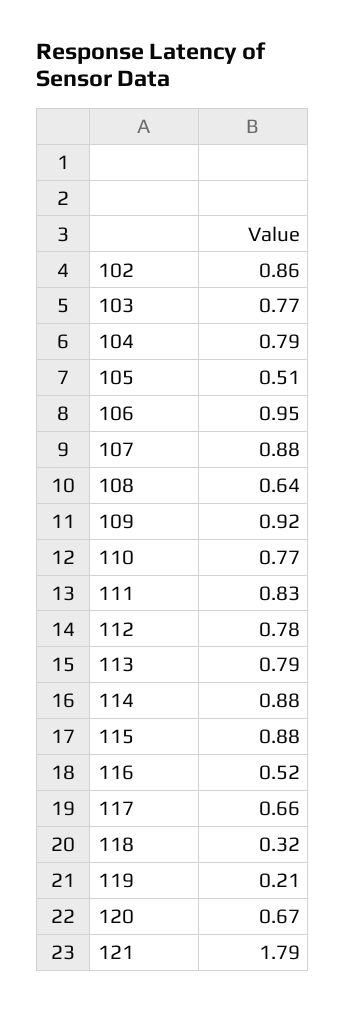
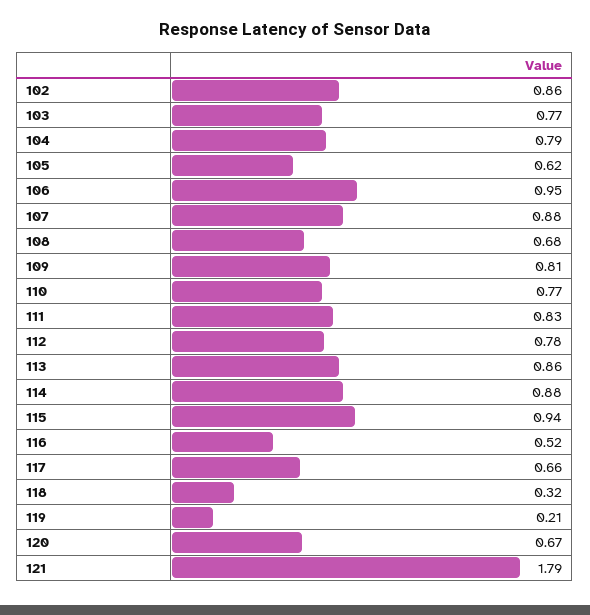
105: 0.51 -> 0.62
108: 0.64 -> 0.68
109: 0.92 -> 0.81
113: 0.79 -> 0.86
115: 0.88 -> 0.94

